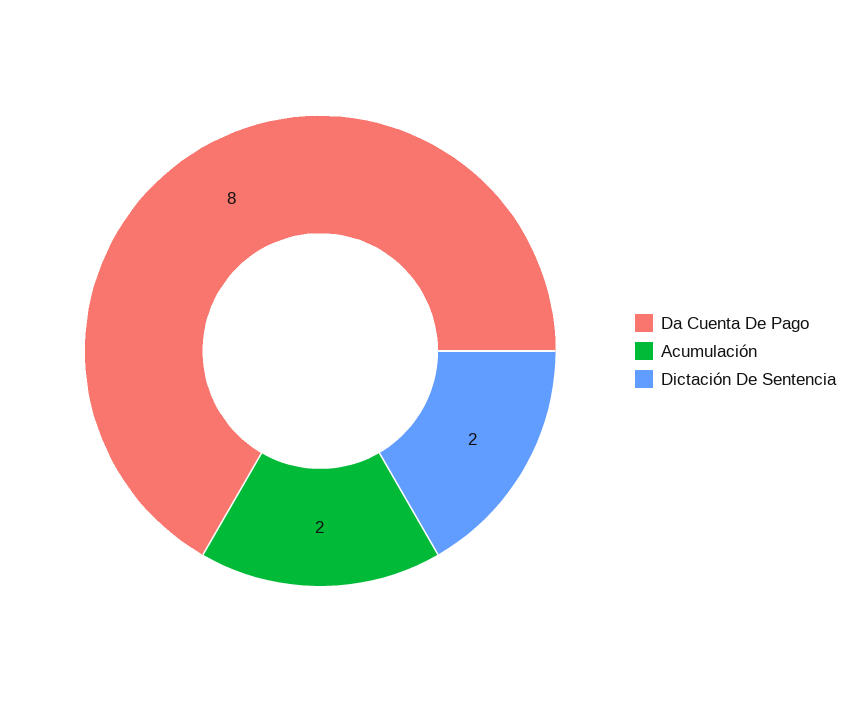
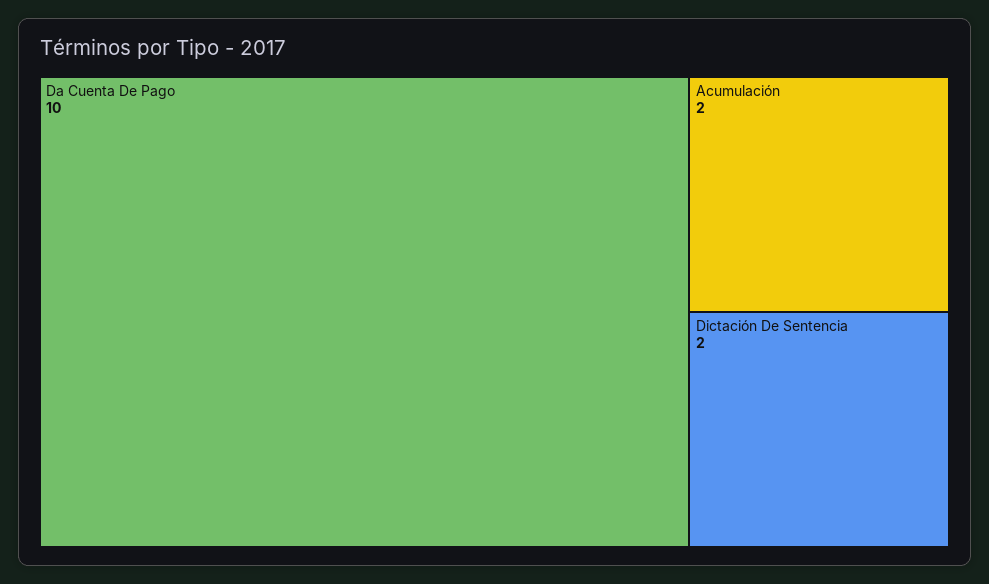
Da Cuenta De Pago: 8 -> 10

